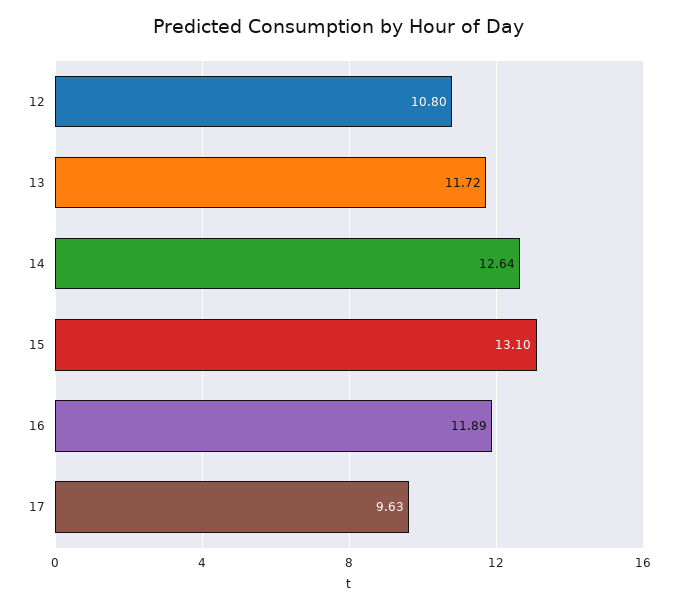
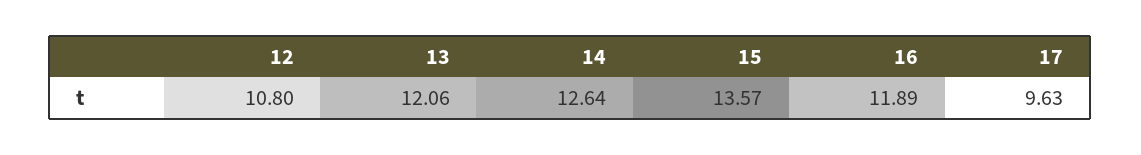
13: 11.72 -> 12.06
15: 13.1 -> 13.57

